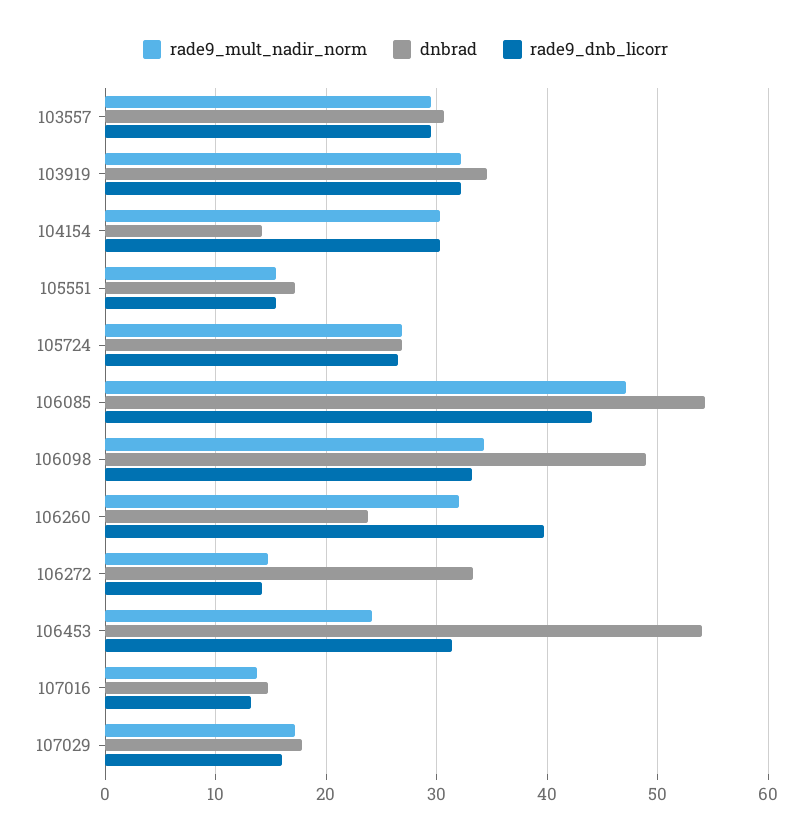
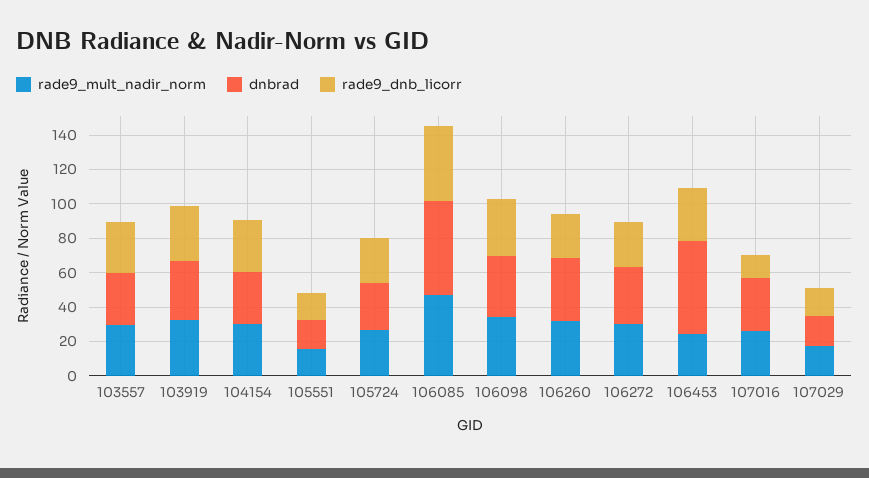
dnbrad, 104154: 14 -> 30
dnbrad, 106098: 49 -> 35
dnbrad, 106260: 24 -> 35
rade9_dnb_licorr, 106260: 40 -> 25
rade9_mult_nadir_norm, 106272: 15 -> 30
rade9_dnb_licorr, 106272: 14 -> 25
rade9_mult_nadir_norm, 107016: 14 -> 25
dnbrad, 107016: 15 -> 30

